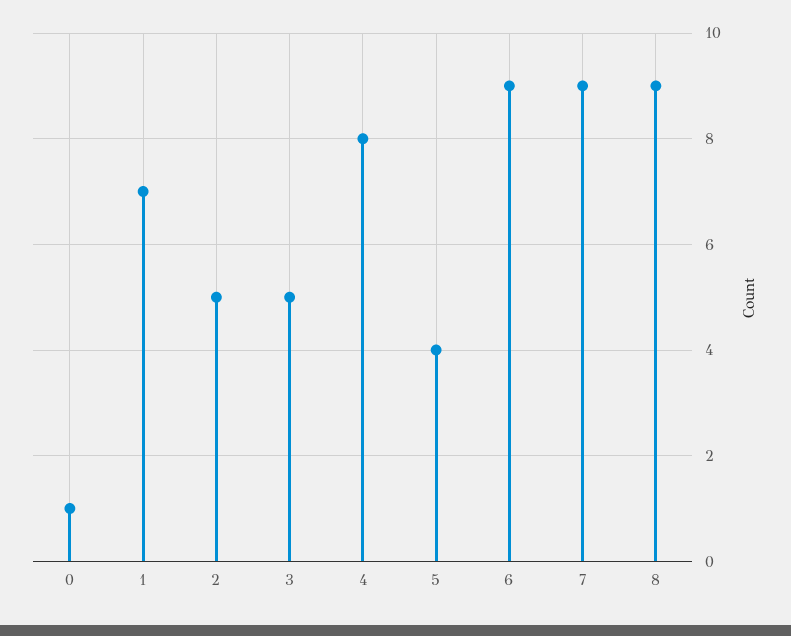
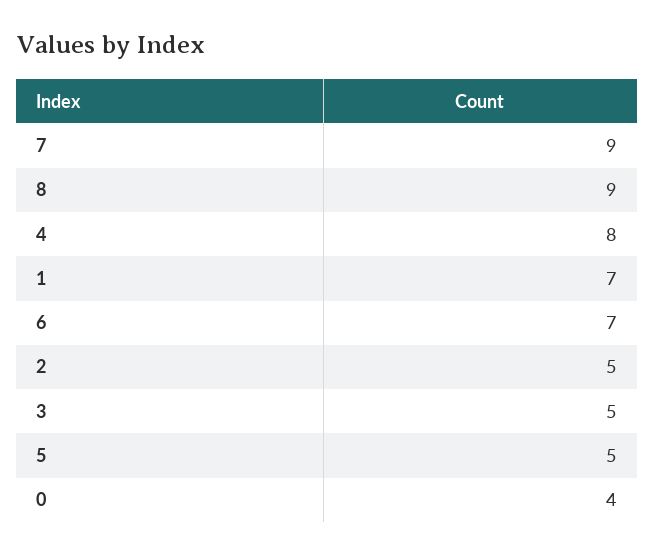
0: 1 -> 4
5: 4 -> 5
6: 9 -> 7

